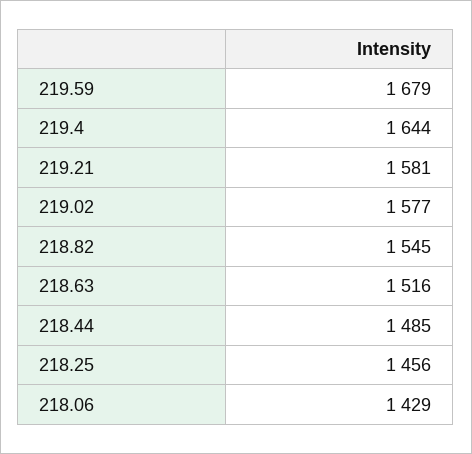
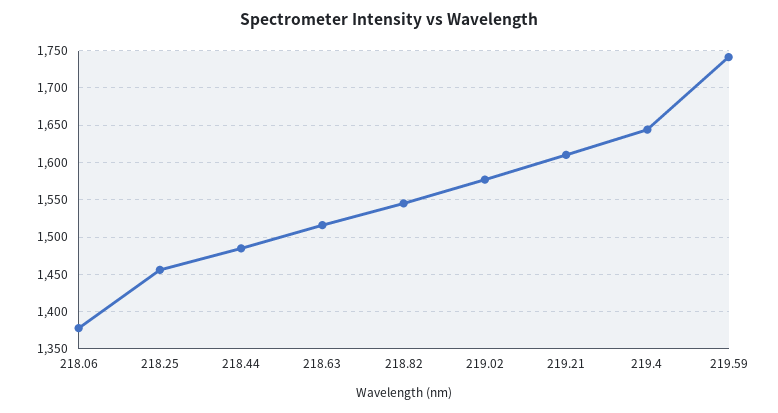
219.59: 1679 -> 1740
219.21: 1581 -> 1610
218.06: 1429 -> 1380

